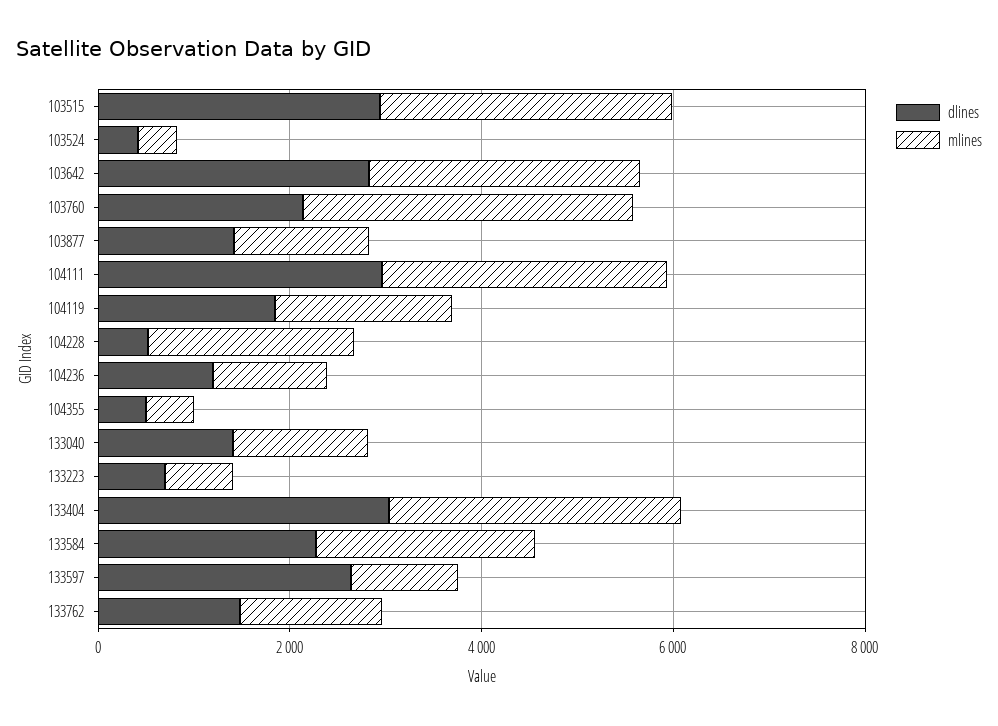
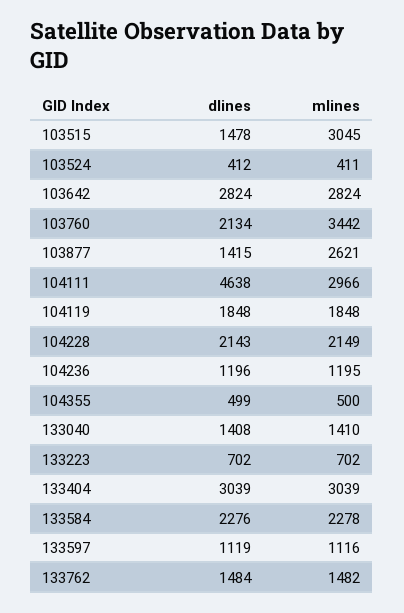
dlines, 103515: 3000 -> 1478
mlines, 103877: 1500 -> 2621
dlines, 104111: 3000 -> 4638
dlines, 104228: 500 -> 2143
dlines, 133597: 2500 -> 1119

